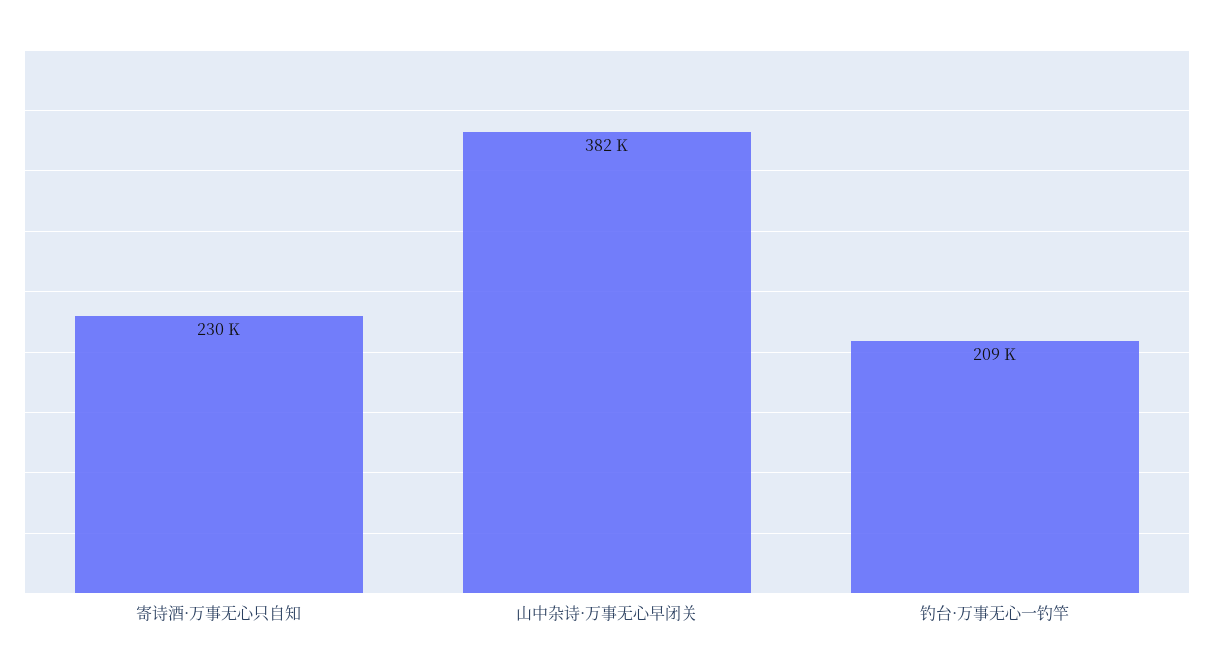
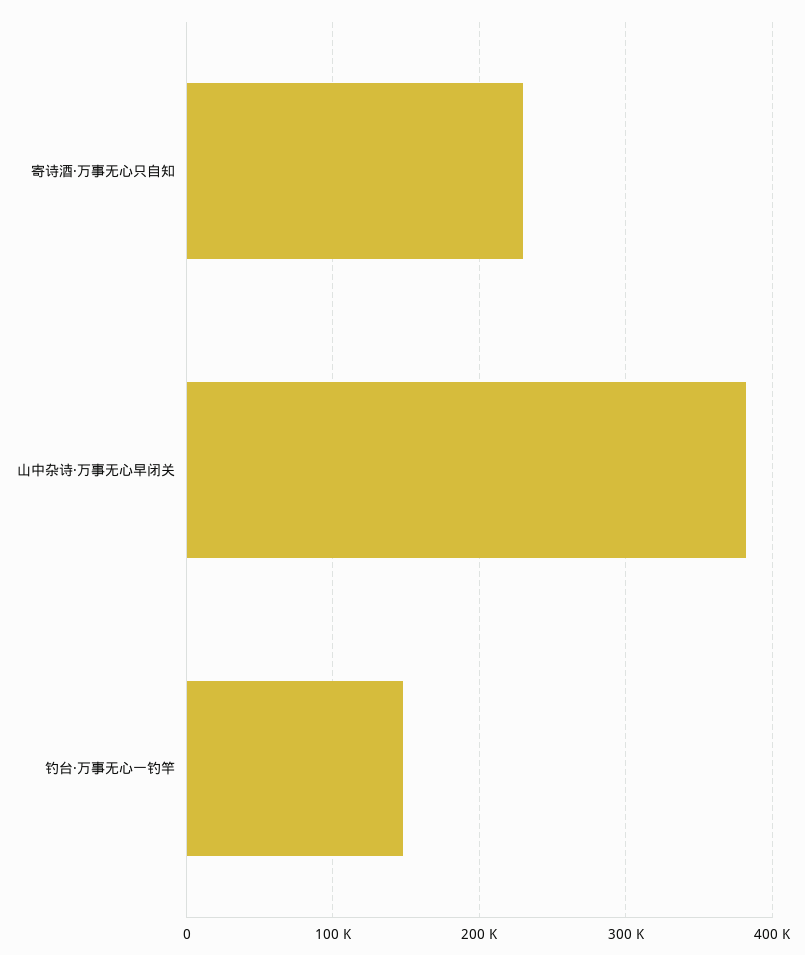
钓台·万事无心一钓竿: 209000 -> 150000

